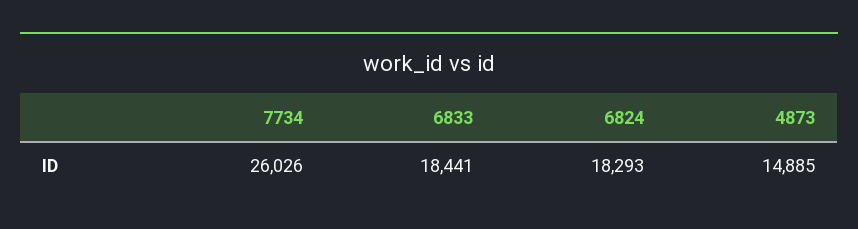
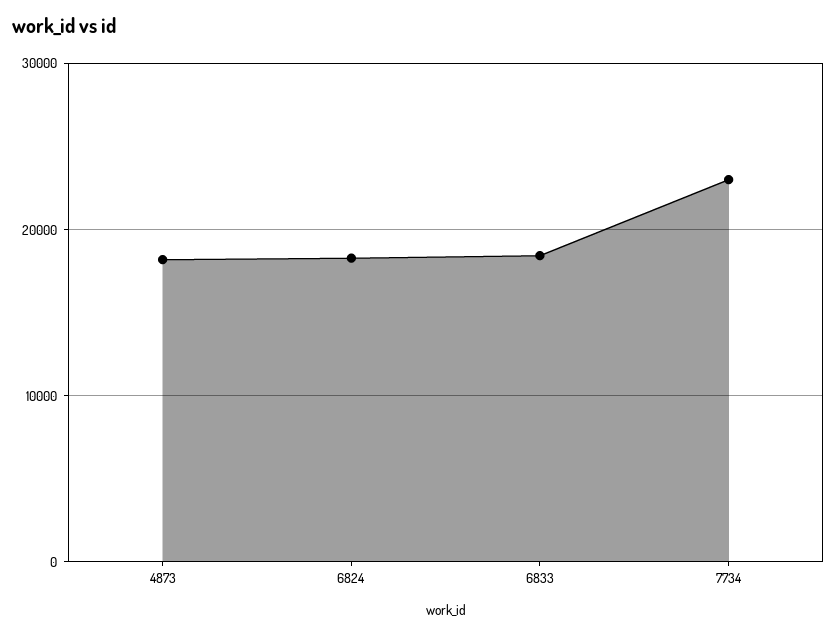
7734: 26026 -> 23000
4873: 14885 -> 18000

